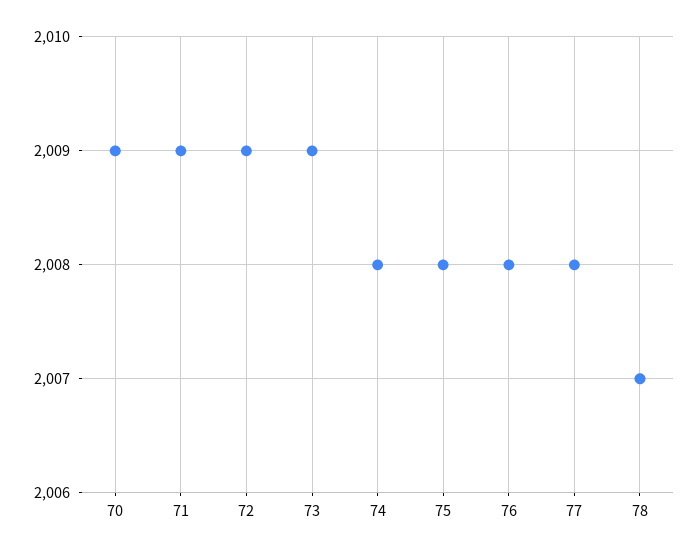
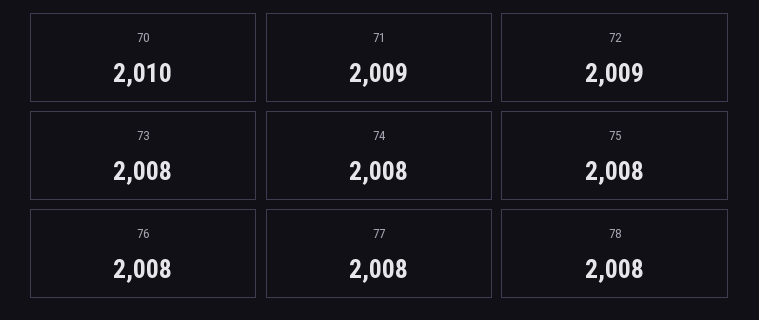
70: 2009 -> 2010
73: 2009 -> 2008
78: 2007 -> 2008

